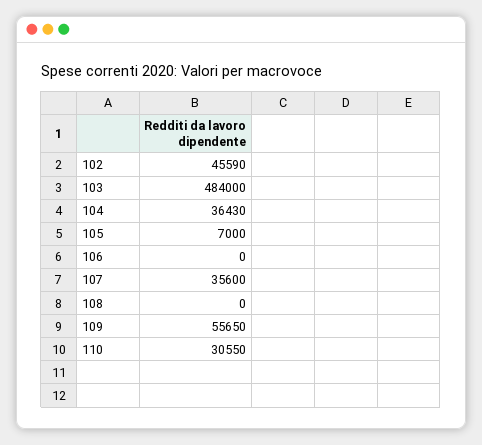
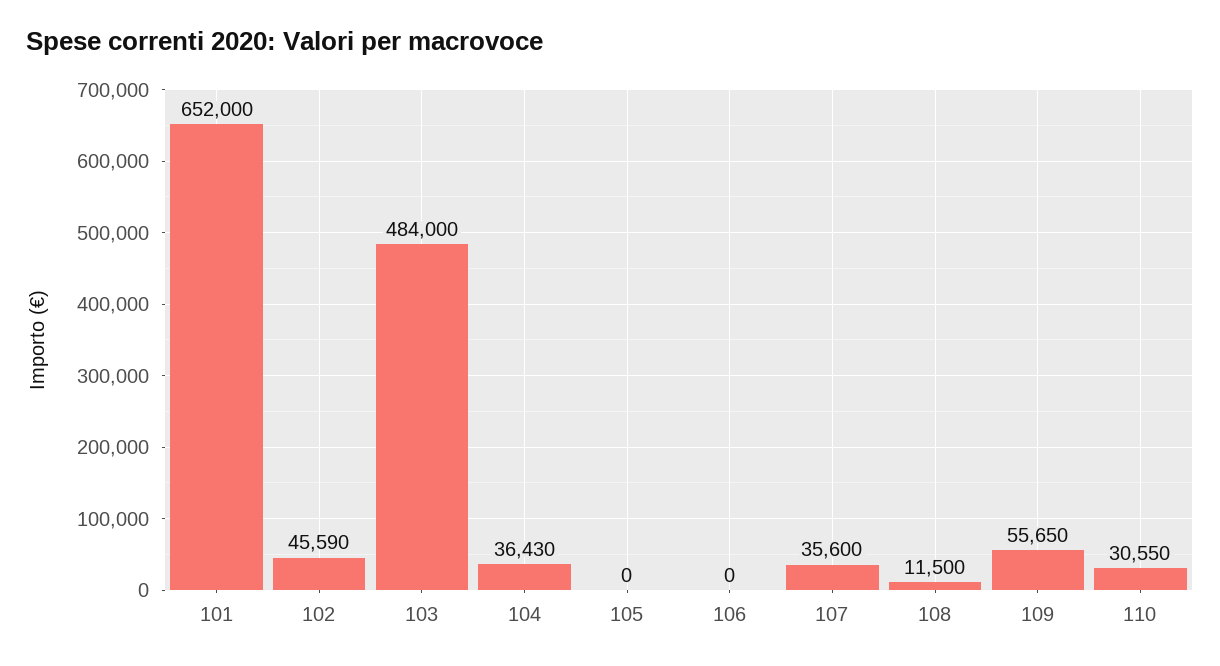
105: 7000 -> 0
108: 0 -> 11500
101: none -> 652000

